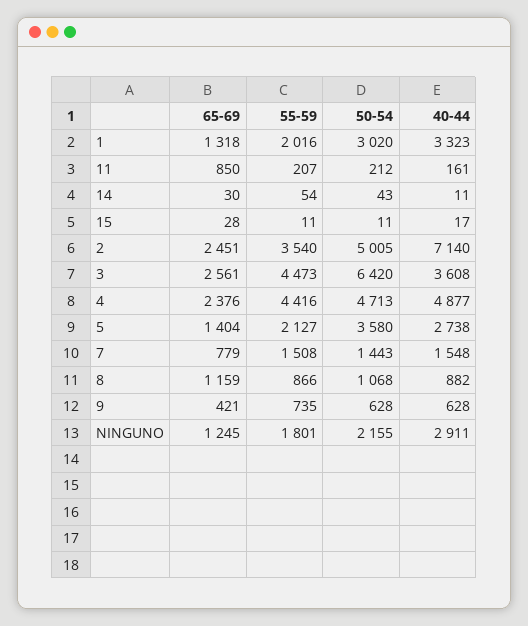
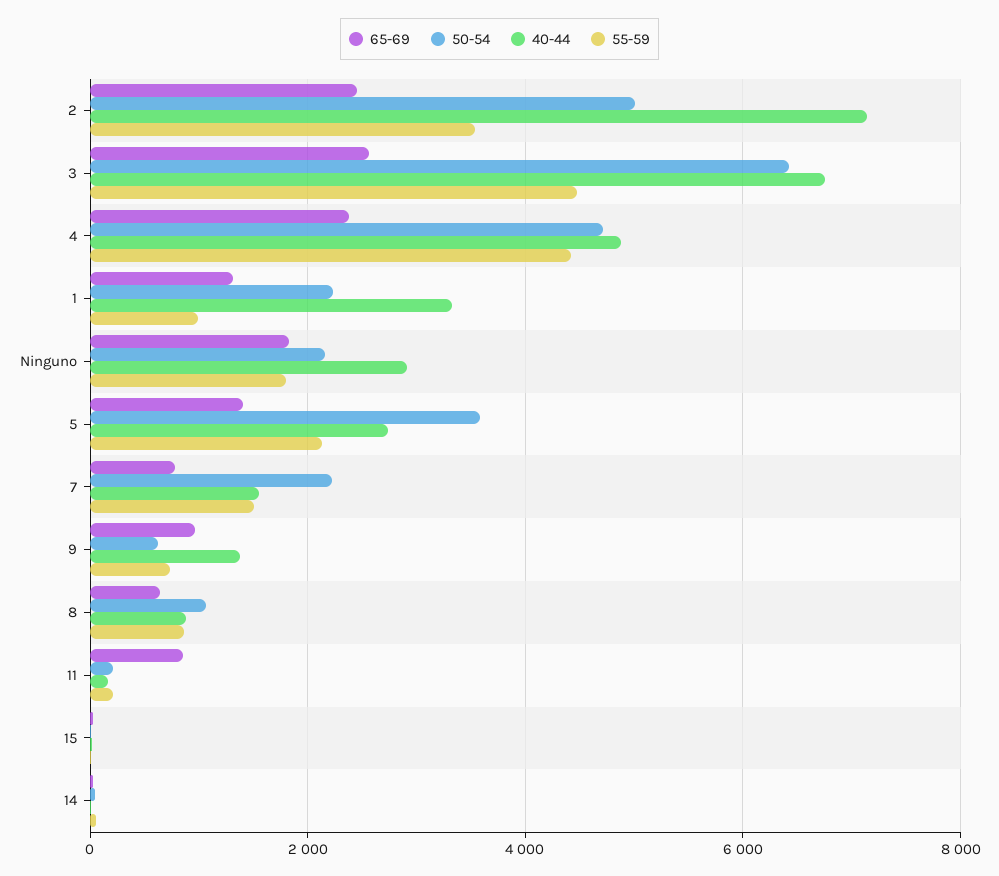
55-59, 1: 2016 -> 1000
50-54, 1: 3020 -> 2200
40-44, 3: 3608 -> 6800
50-54, 7: 1443 -> 2200
65-69, 8: 1159 -> 600
65-69, 9: 421 -> 1000
40-44, 9: 628 -> 1400
65-69, NINGUNO: 1245 -> 1800

